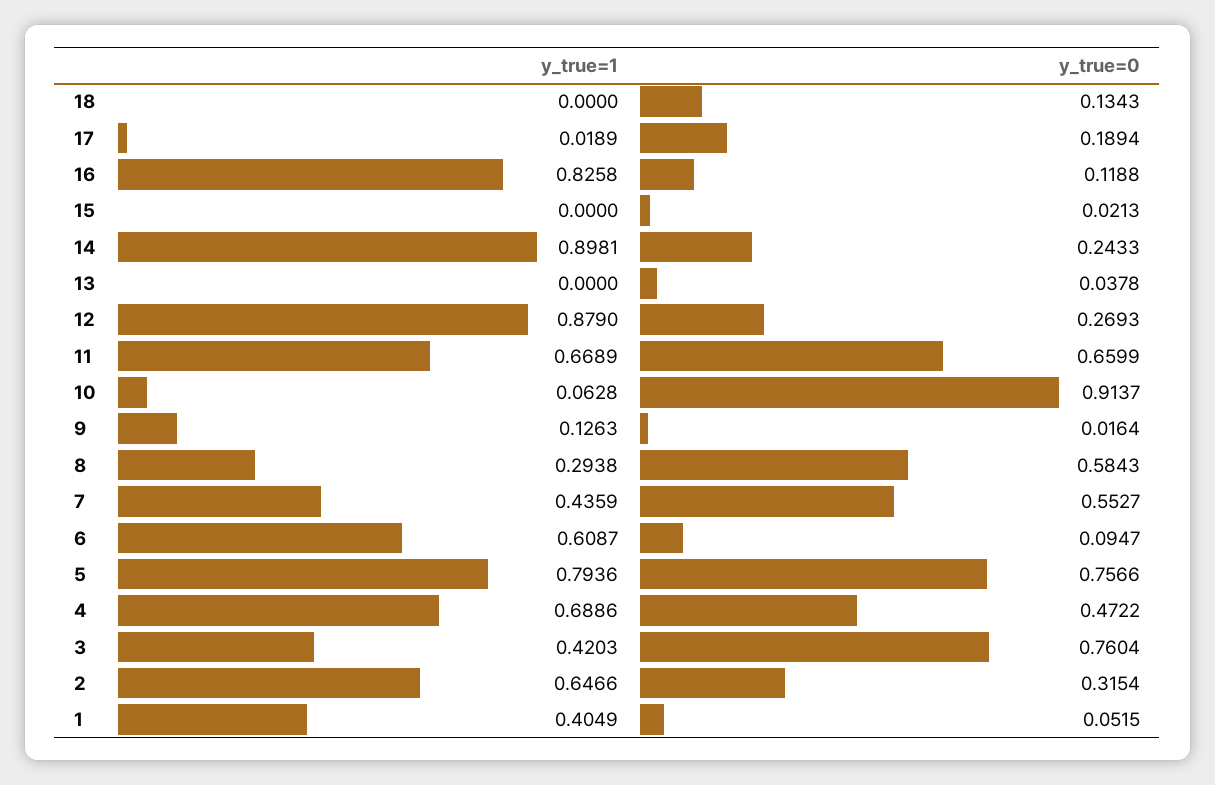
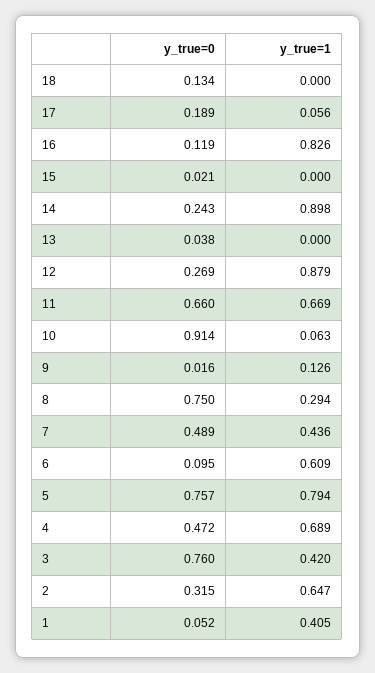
y_true=1, 17: 0.0189 -> 0.056
y_true=0, 8: 0.5843 -> 0.75
y_true=0, 7: 0.5527 -> 0.489

